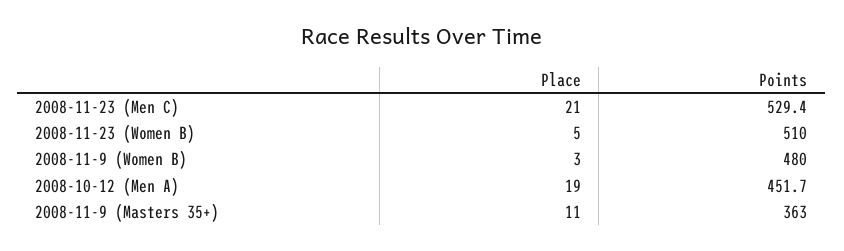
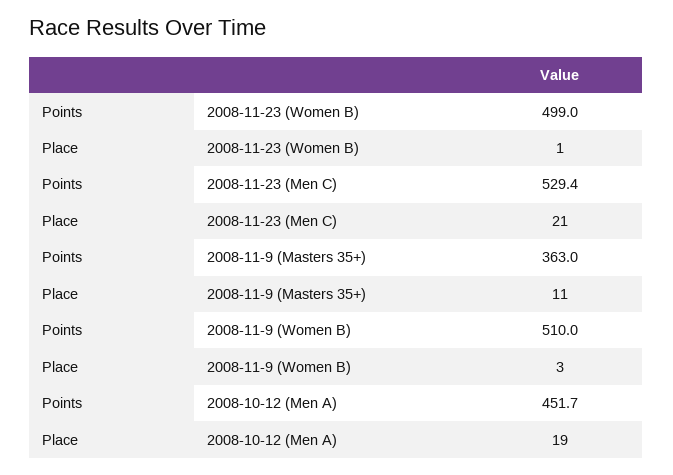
Place, 2008-11-23 (Women B): 5 -> 1
Points, 2008-11-23 (Women B): 510 -> 499
Points, 2008-11-9 (Women B): 480 -> 510

